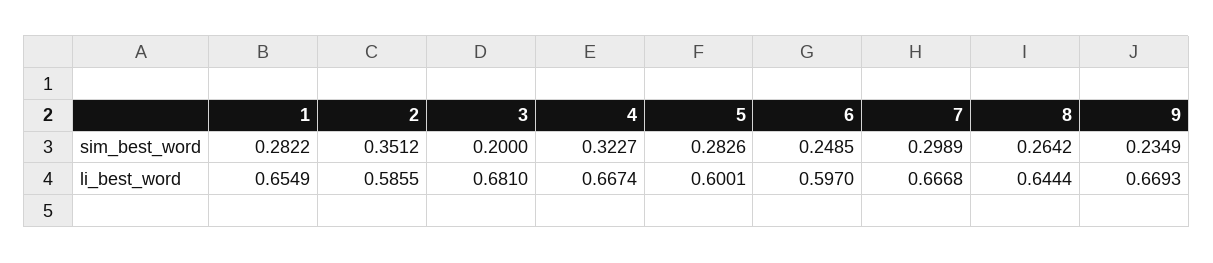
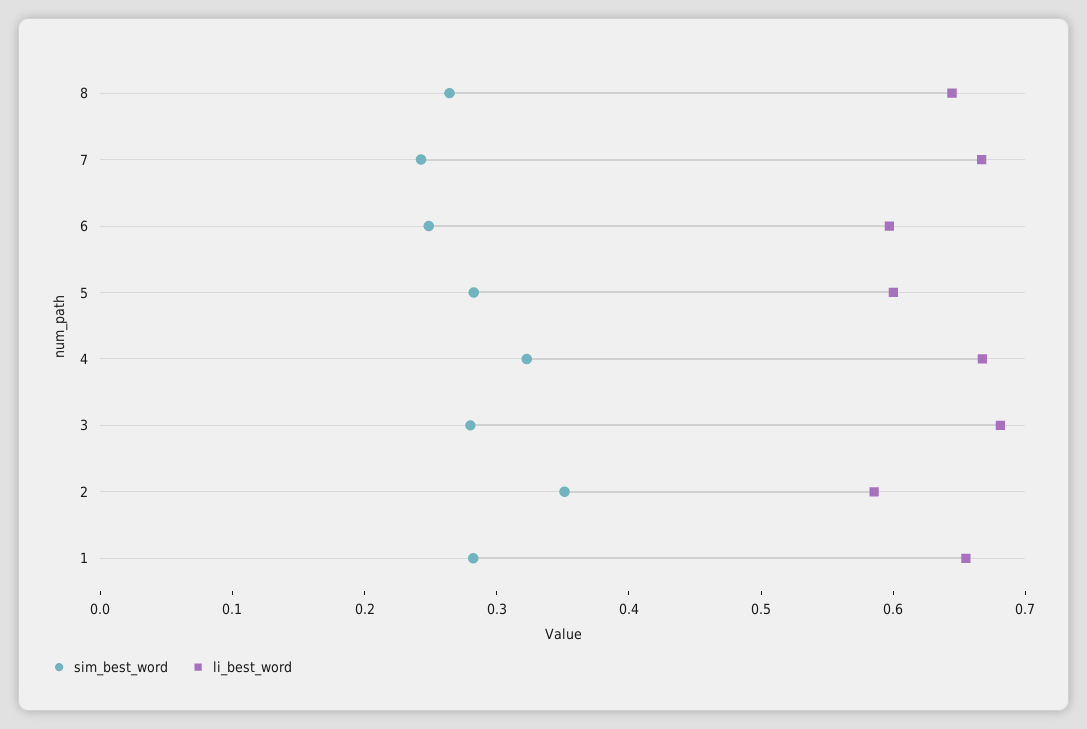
sim_best_word, 3: 0.2 -> 0.28
sim_best_word, 7: 0.2989 -> 0.24
sim_best_word, 9: 0.2349 -> none
li_best_word, 9: 0.6693 -> none

